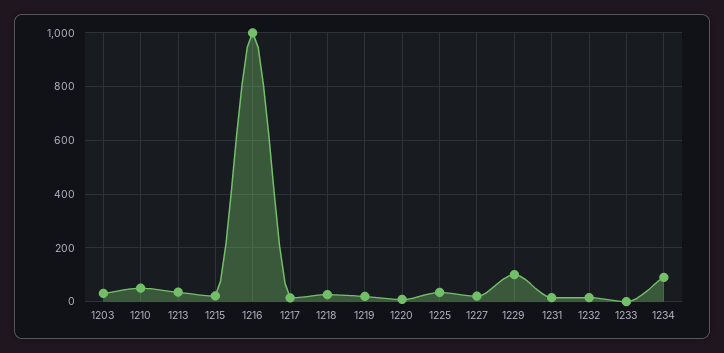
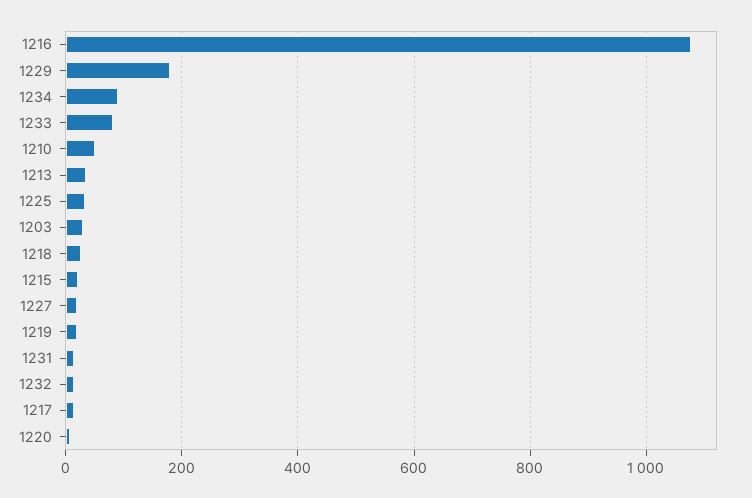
1216: 1000 -> 1080
1229: 100 -> 180
1233: 0 -> 80

